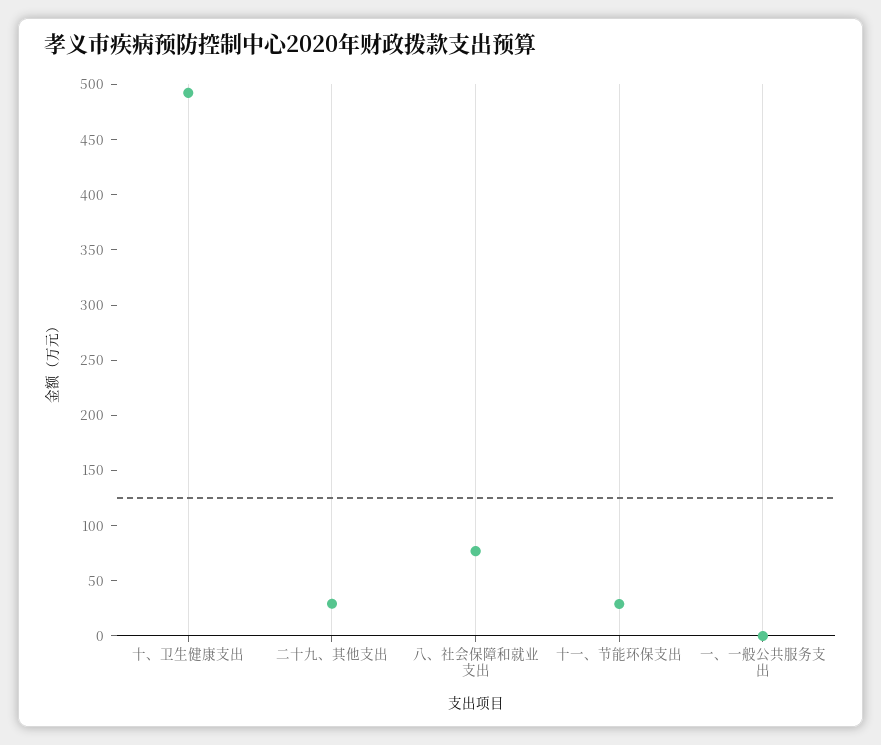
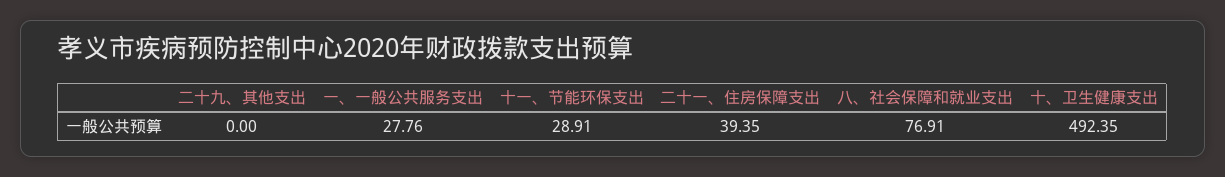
二十九、其他支出: 30 -> 0
一、一般公共服务支出: 0 -> 27.76
二十一、住房保障支出: none -> 39.35

